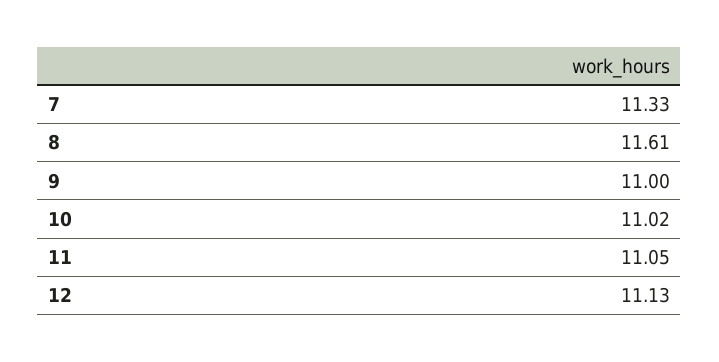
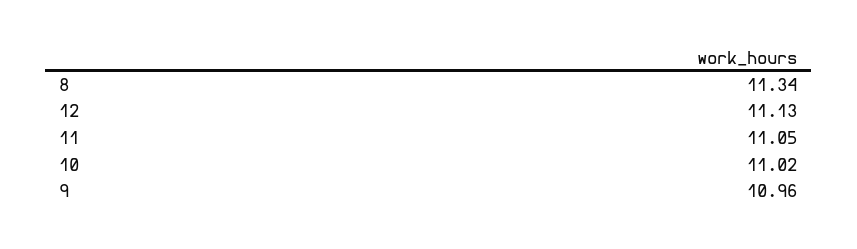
7: 11.33 -> none
8: 11.61 -> 11.34
9: 11 -> 10.96

